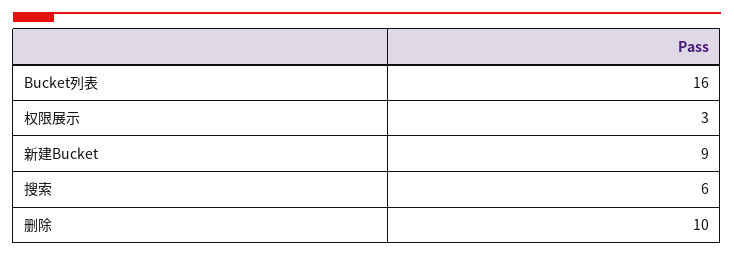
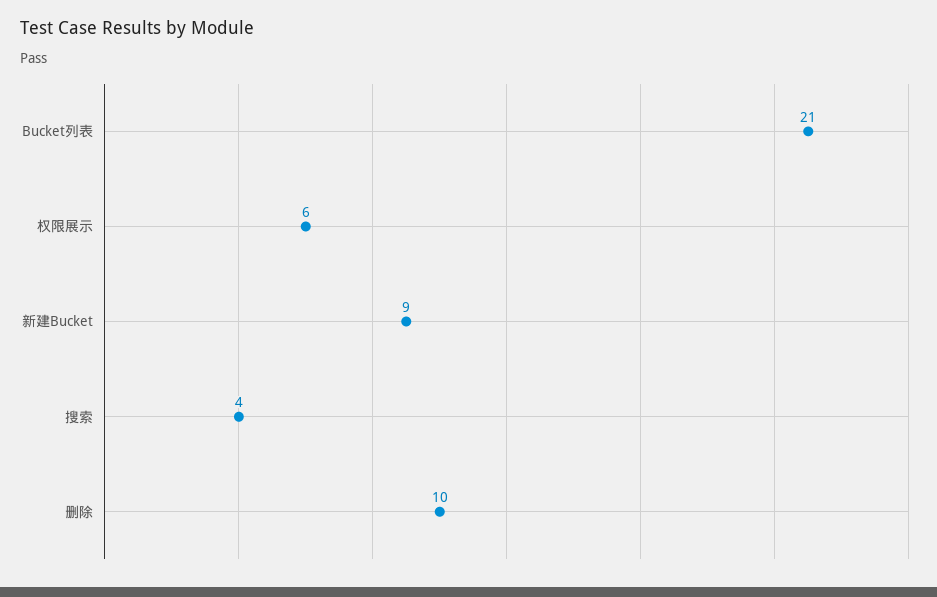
Bucket列表: 16 -> 21
权限展示: 3 -> 6
搜索: 6 -> 4

